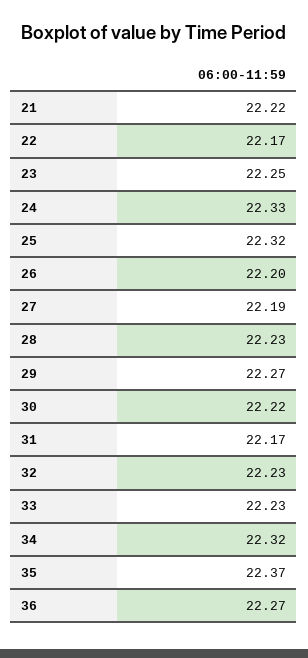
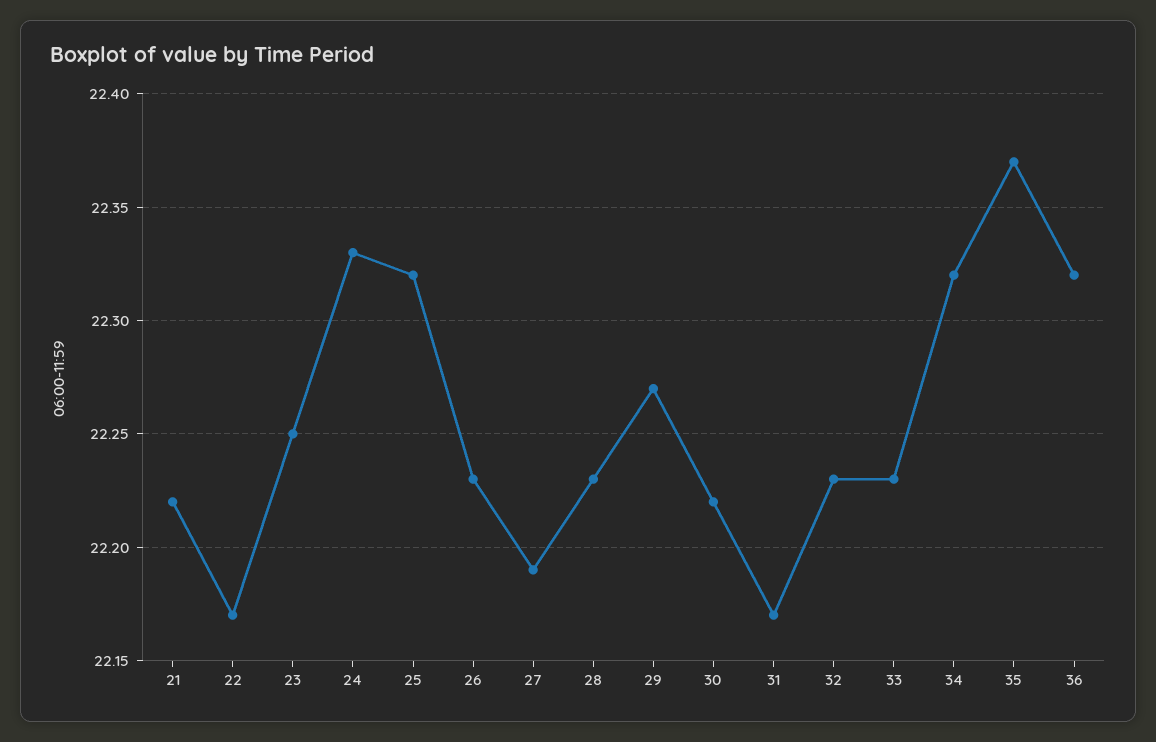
26: 22.2 -> 22.23
36: 22.27 -> 22.32

